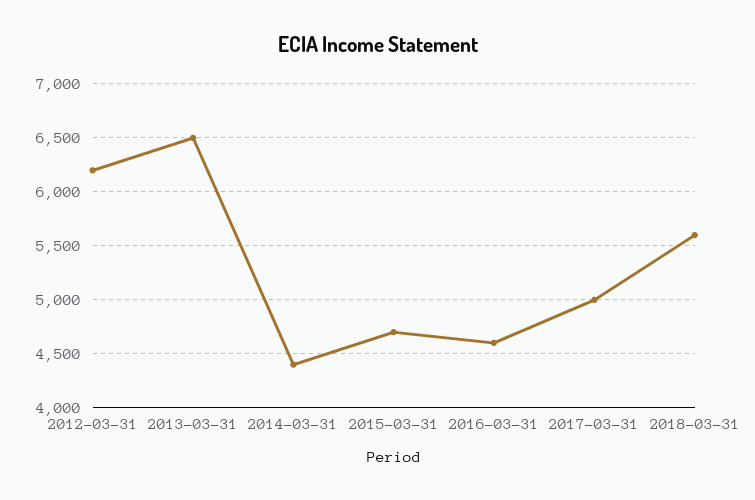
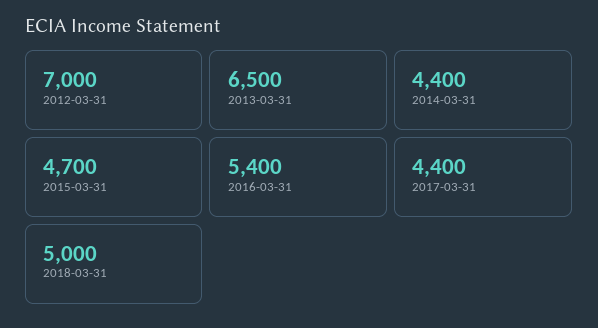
2012-03-31: 6200 -> 7000
2016-03-31: 4600 -> 5400
2017-03-31: 5000 -> 4400
2018-03-31: 5600 -> 5000

